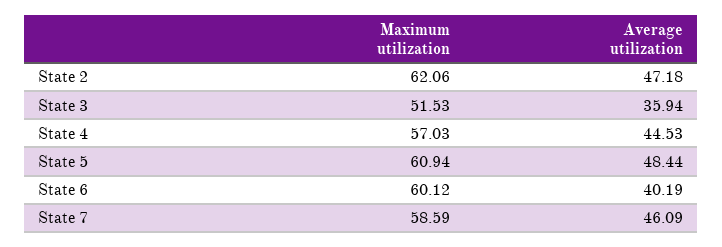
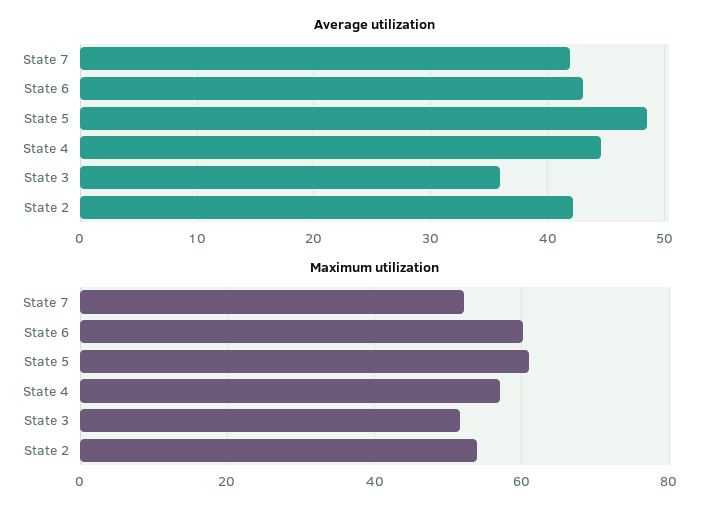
Maximum utilization, State 2: 62.06 -> 54
Average utilization, State 2: 47.18 -> 42
Average utilization, State 6: 40.19 -> 43
Maximum utilization, State 7: 58.59 -> 52
Average utilization, State 7: 46.09 -> 42

